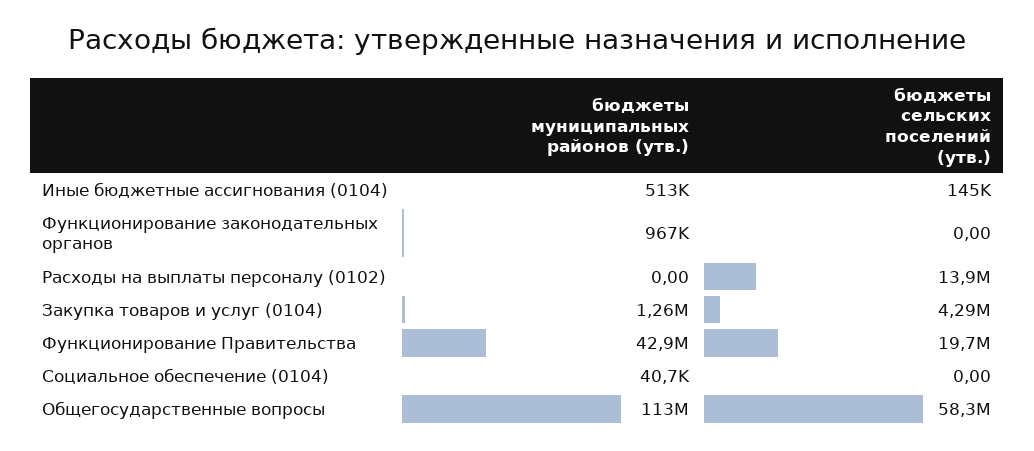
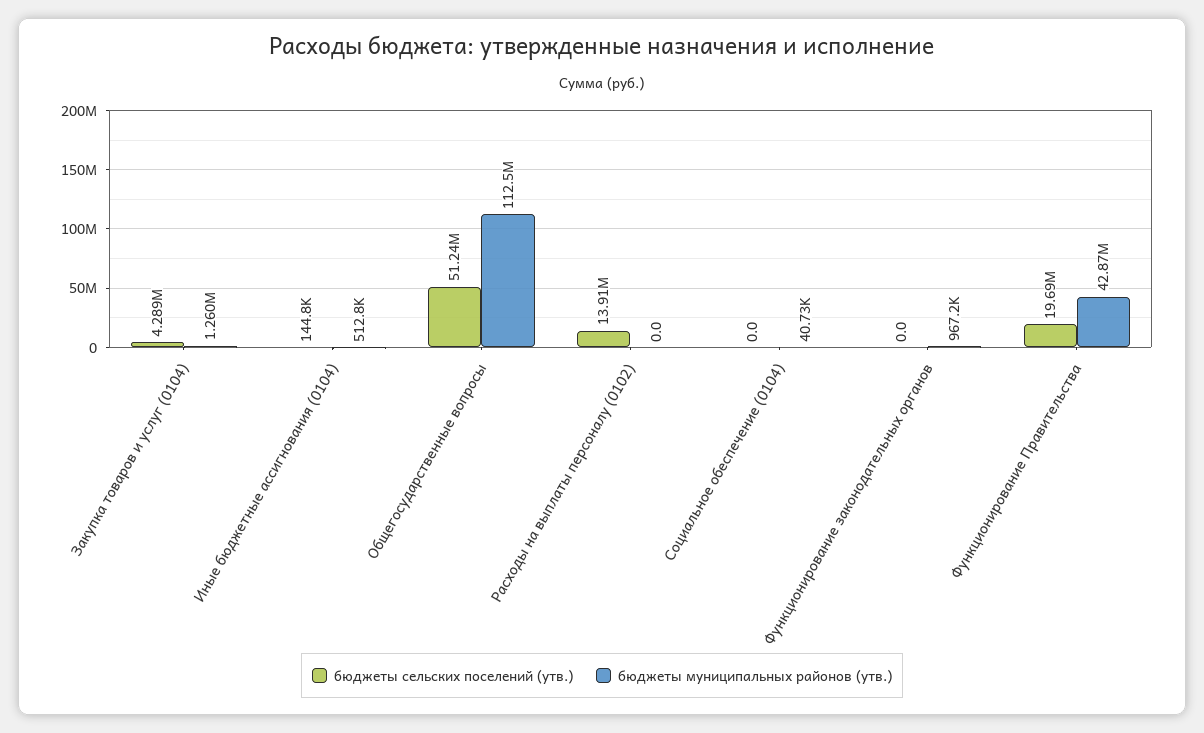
бюджеты сельских поселений (утв.), Общегосударственные вопросы: 58300000 -> 51240000

